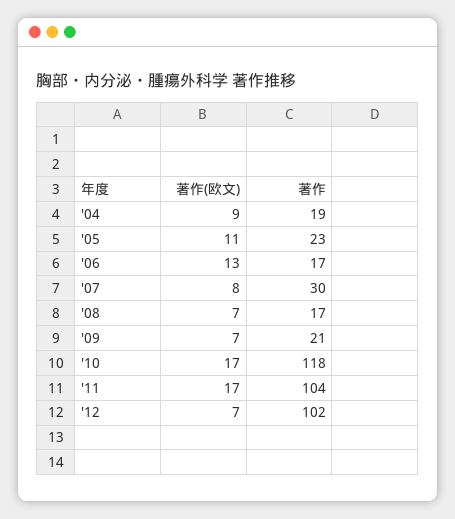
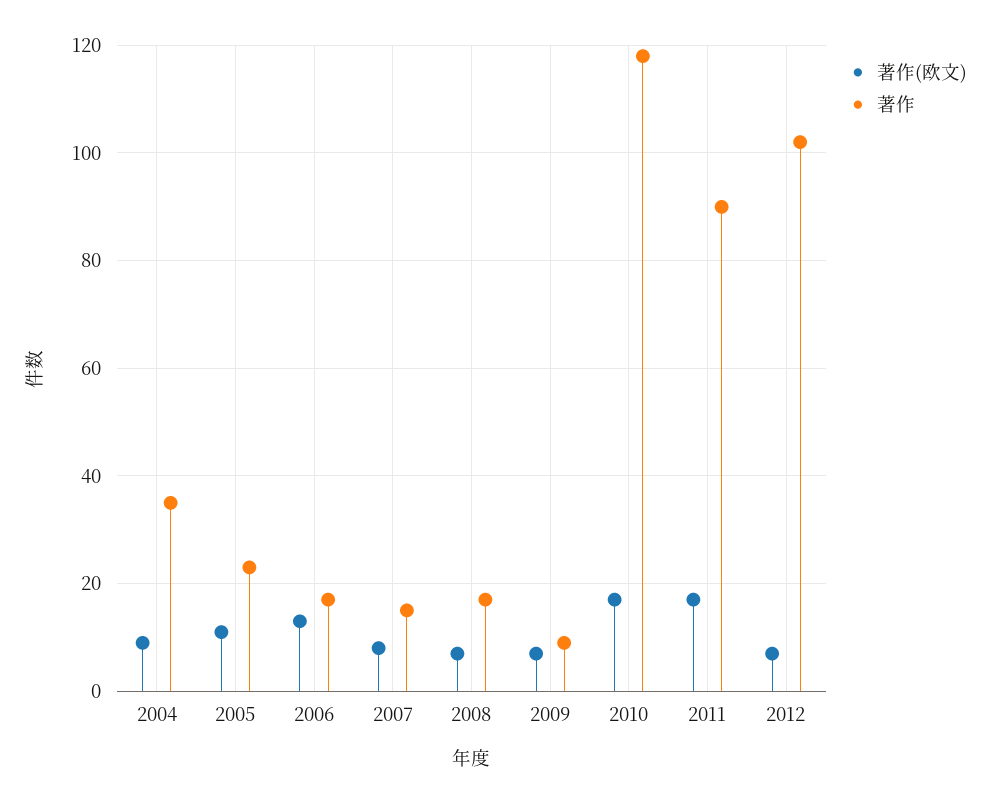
著作, '04: 19 -> 35
著作, '07: 30 -> 15
著作, '09: 21 -> 10
著作, '11: 104 -> 90

